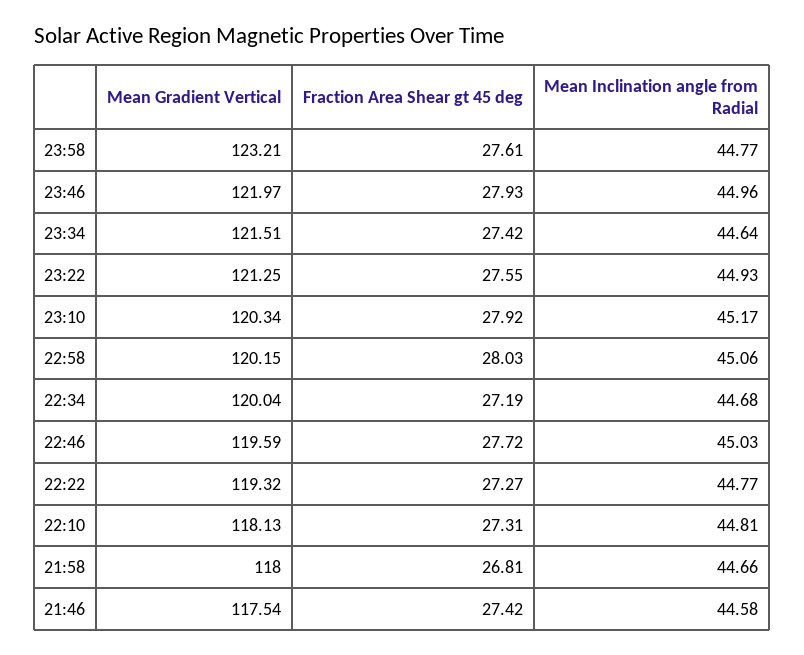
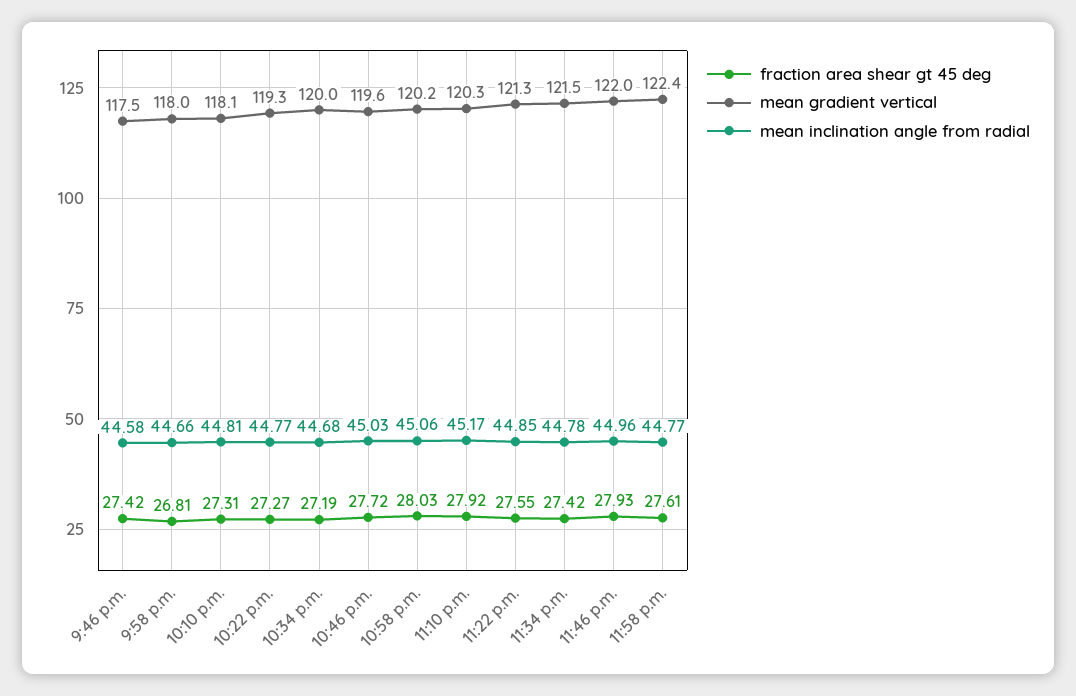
Mean Gradient Vertical, 23:58: 123.21 -> 122.4
Mean Inclination angle from Radial, 23:34: 44.64 -> 44.78
Mean Inclination angle from Radial, 23:22: 44.93 -> 44.85

